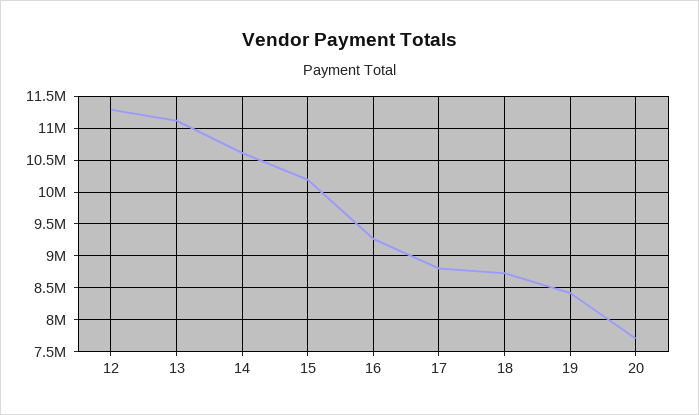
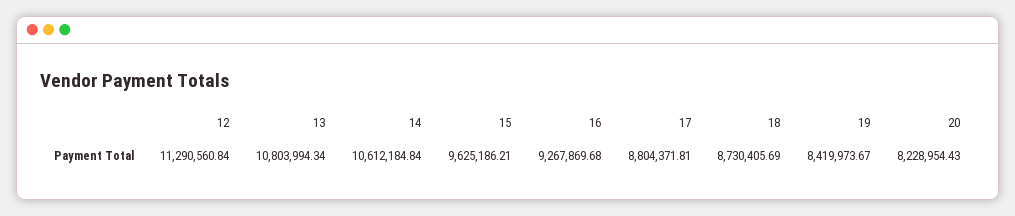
13: 11100000 -> 10803994.34
15: 10200000 -> 9625186.21
20: 7700000 -> 8228954.43

